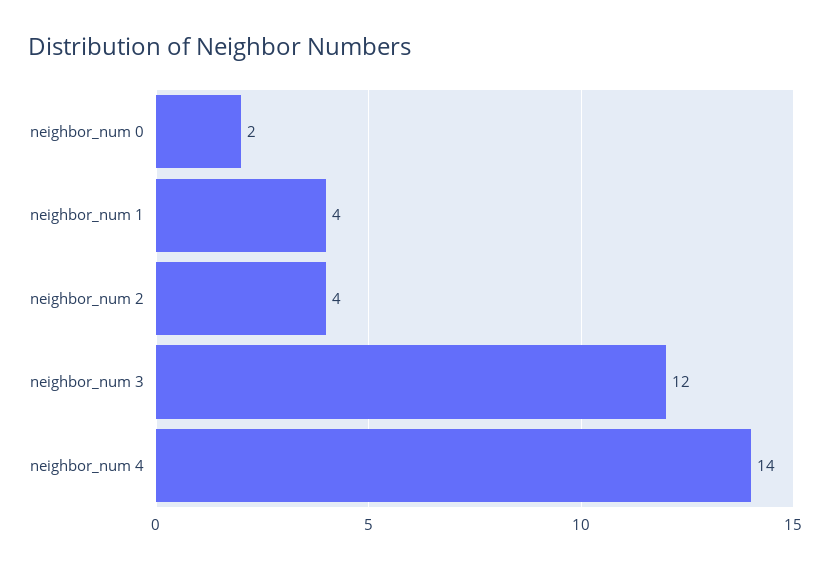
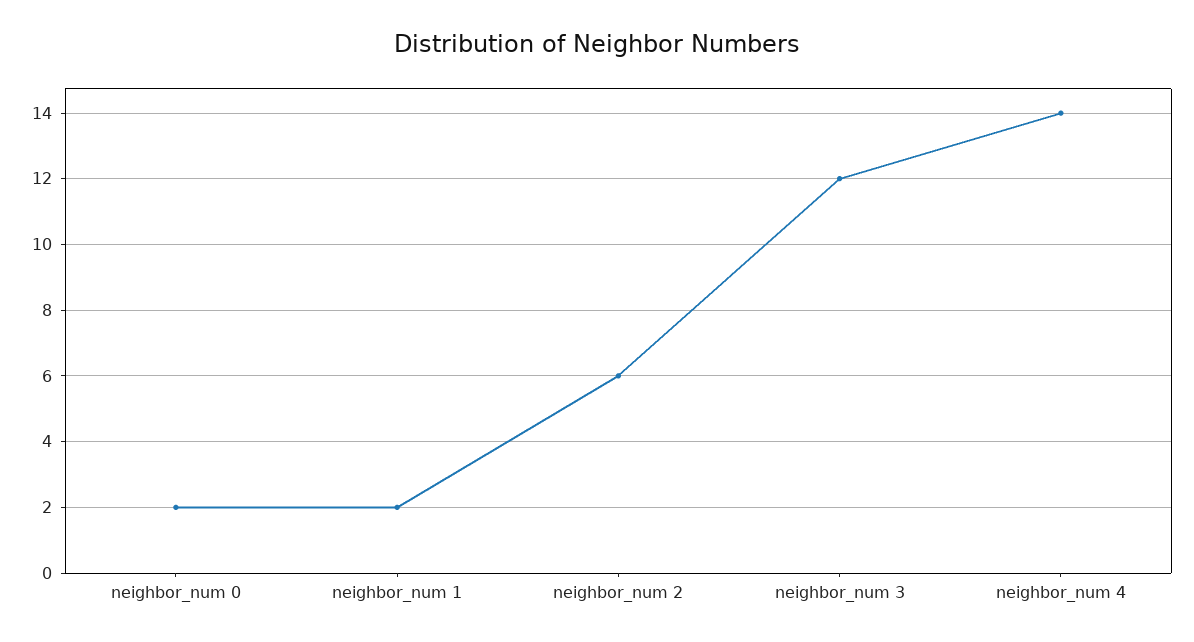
neighbor_num 1: 4 -> 2
neighbor_num 2: 4 -> 6

